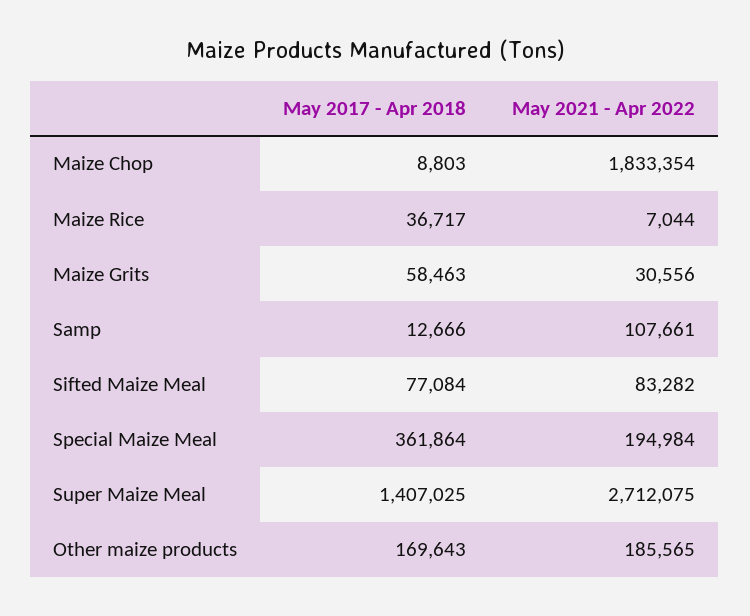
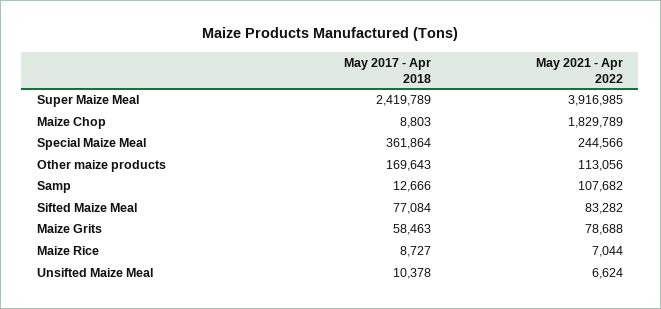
May 2021 - Apr 2022, Maize Chop: 1833354 -> 1829789
May 2017 - Apr 2018, Maize Rice: 36717 -> 8727
May 2021 - Apr 2022, Maize Grits: 30556 -> 78688
May 2021 - Apr 2022, Samp: 107661 -> 107682
May 2021 - Apr 2022, Special Maize Meal: 194984 -> 244566
May 2017 - Apr 2018, Super Maize Meal: 1407025 -> 2419789
May 2021 - Apr 2022, Super Maize Meal: 2712075 -> 3916985
May 2021 - Apr 2022, Other maize products: 185565 -> 113056
May 2017 - Apr 2018, Unsifted Maize Meal: none -> 10378
May 2021 - Apr 2022, Unsifted Maize Meal: none -> 6624

